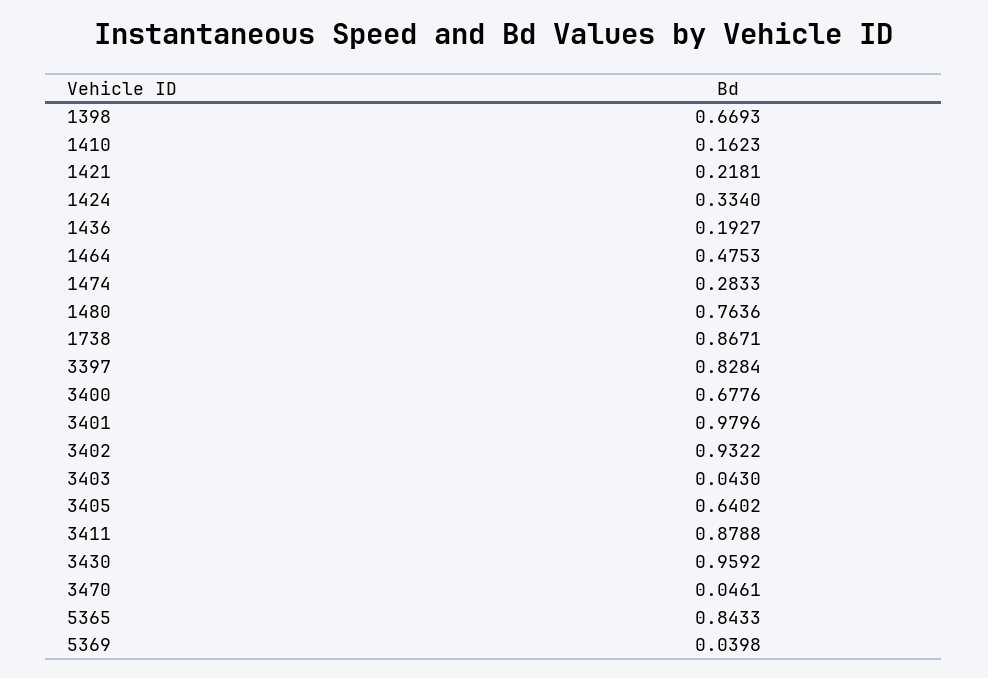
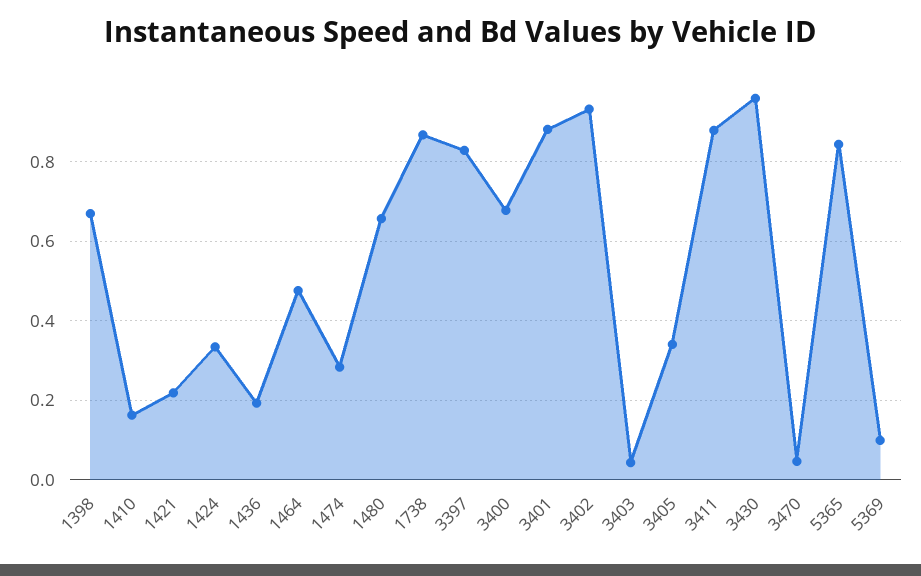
1480: 0.7636 -> 0.66
3401: 0.9796 -> 0.88
3405: 0.6402 -> 0.34
5369: 0.0398 -> 0.1

